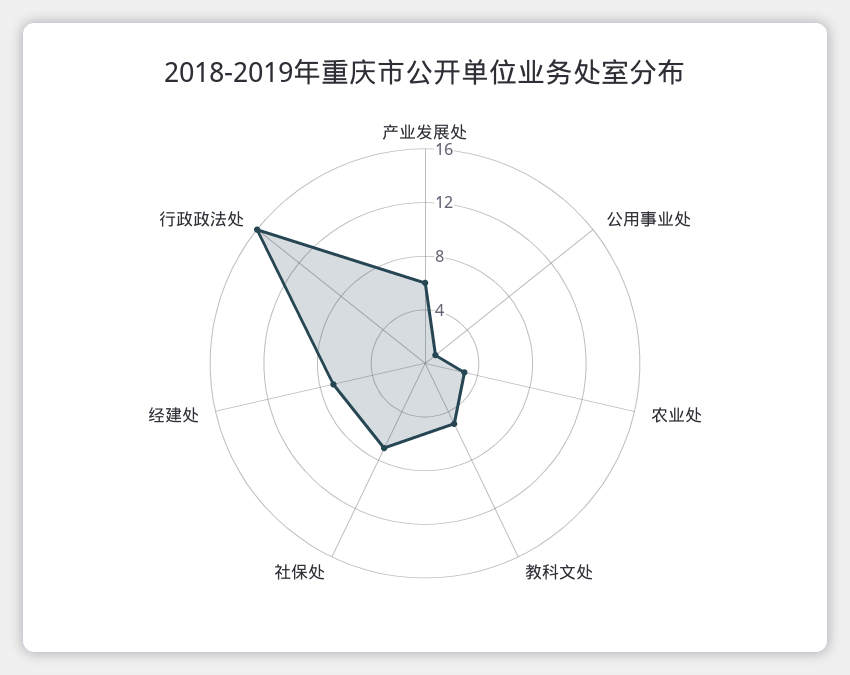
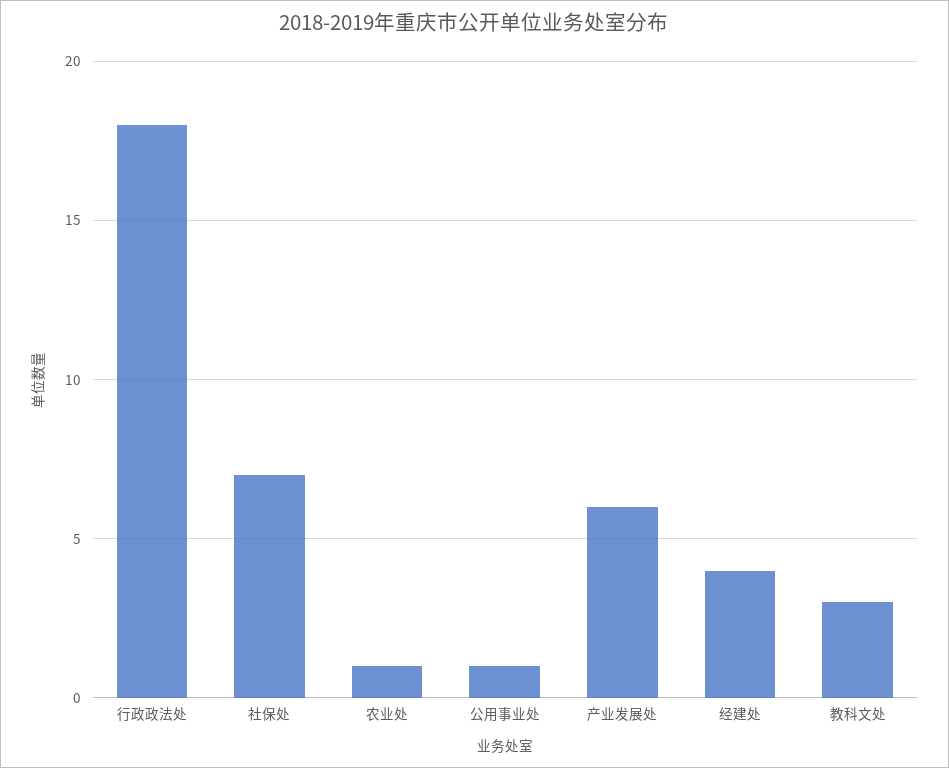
农业处: 3 -> 1
教科文处: 5 -> 3
经建处: 7 -> 4
行政政法处: 16 -> 18

